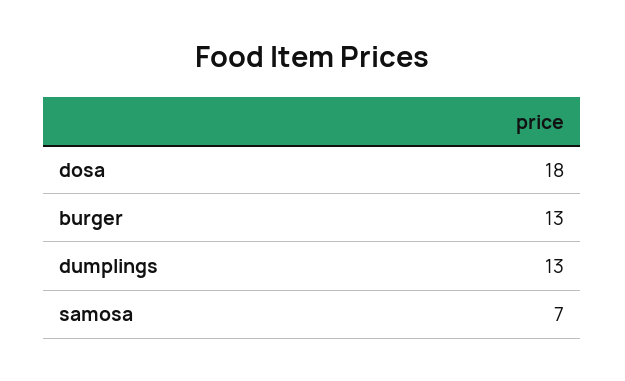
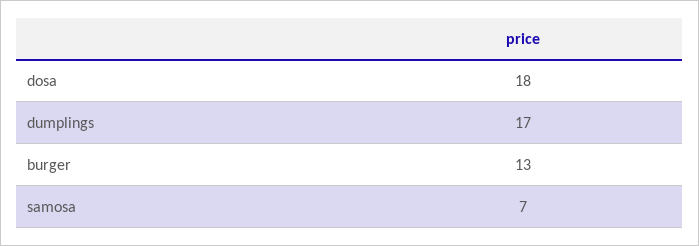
dumplings: 13 -> 17

